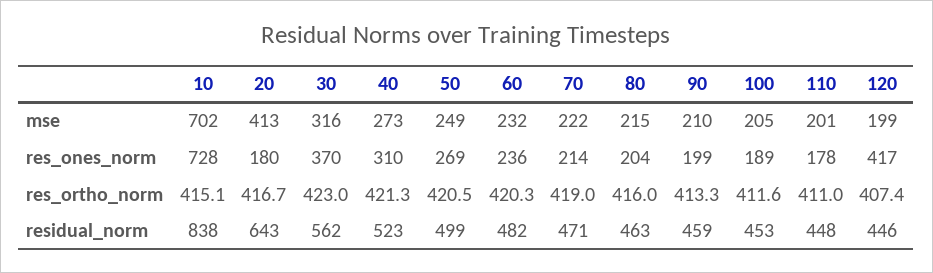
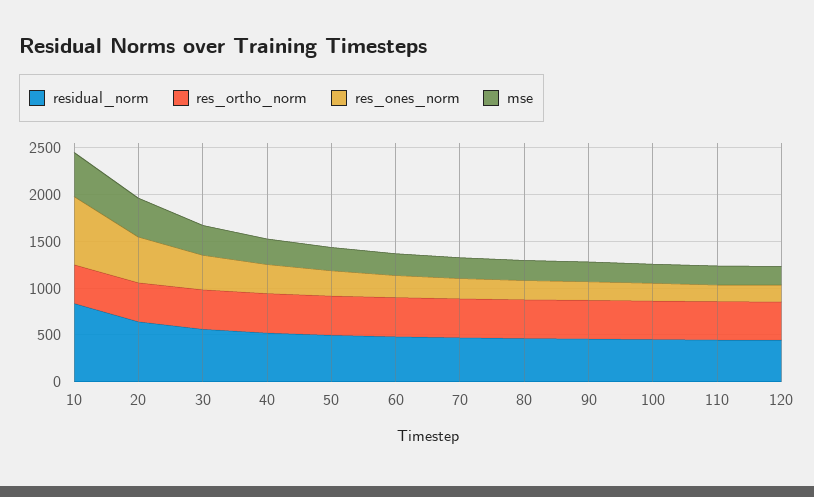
mse, 10: 702 -> 500
res_ones_norm, 20: 180 -> 500
res_ones_norm, 120: 417 -> 200

